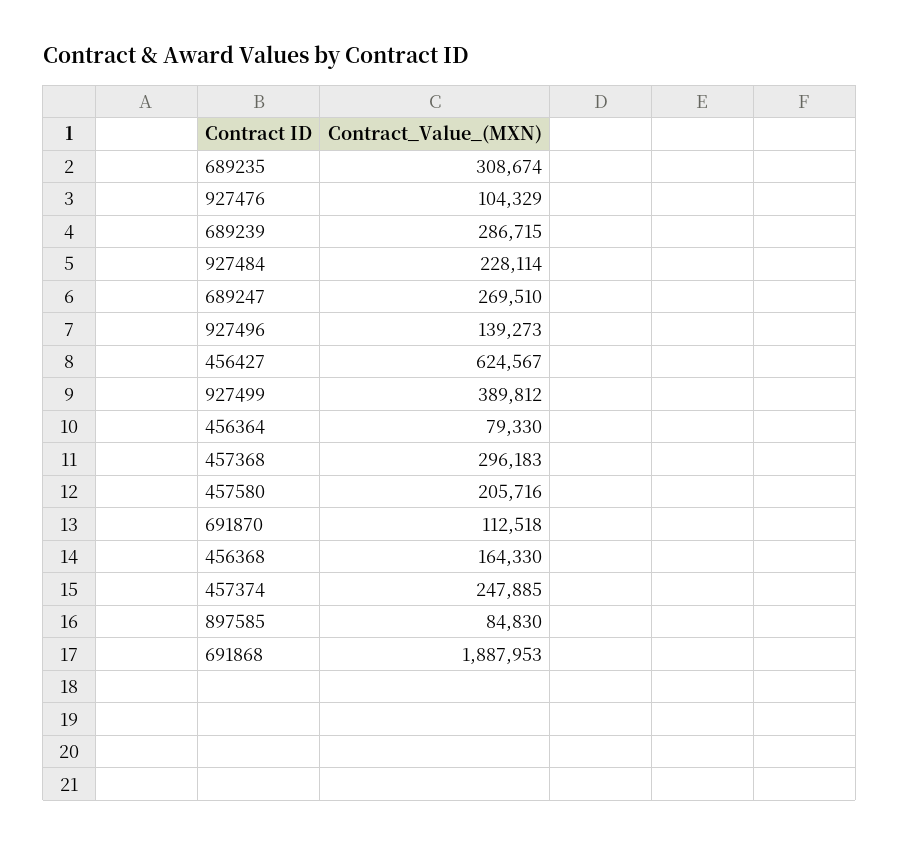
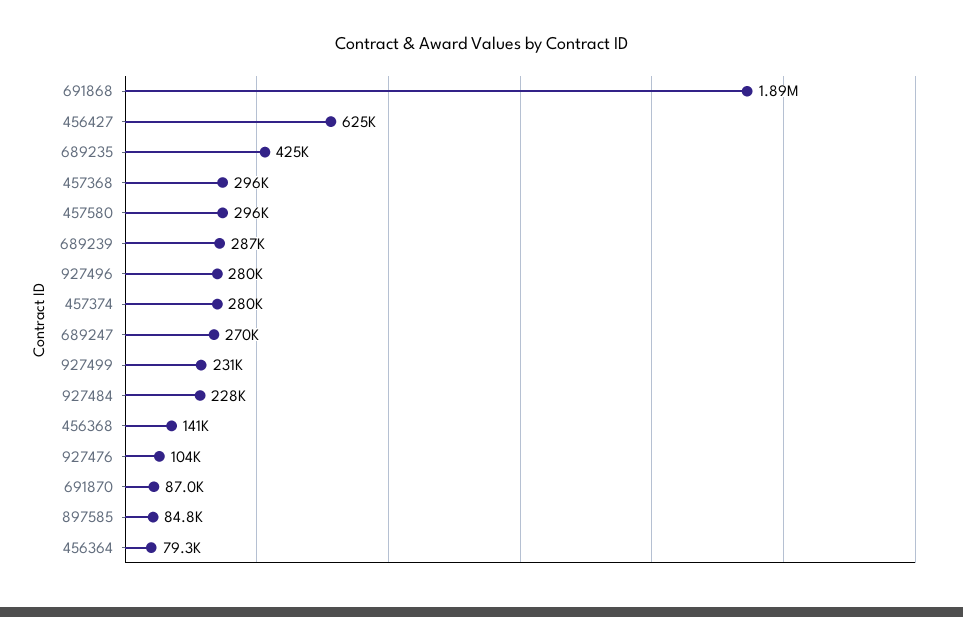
689235: 308674 -> 425000
927496: 139273 -> 280000
927499: 389812 -> 231000
457580: 205716 -> 296000
691870: 112518 -> 87000
456368: 164330 -> 141000
457374: 247885 -> 280000

